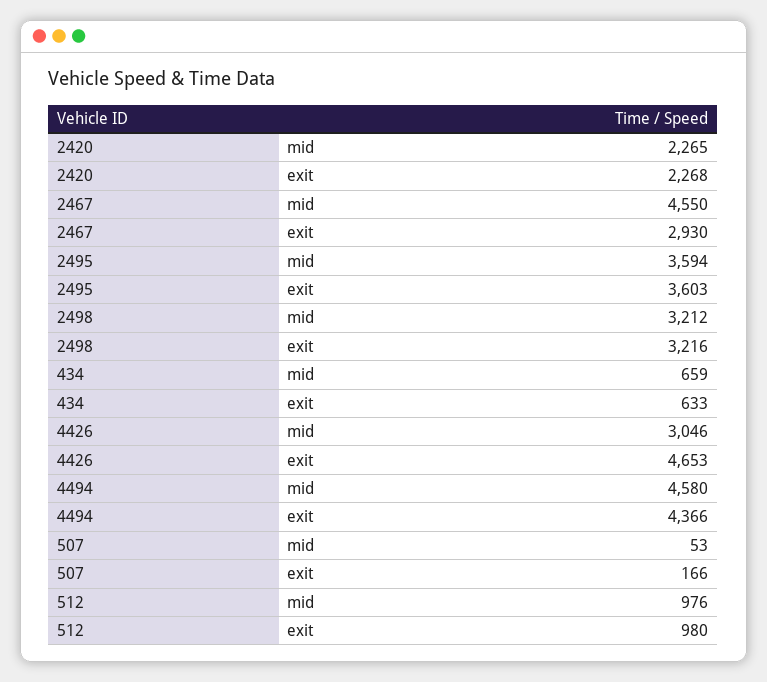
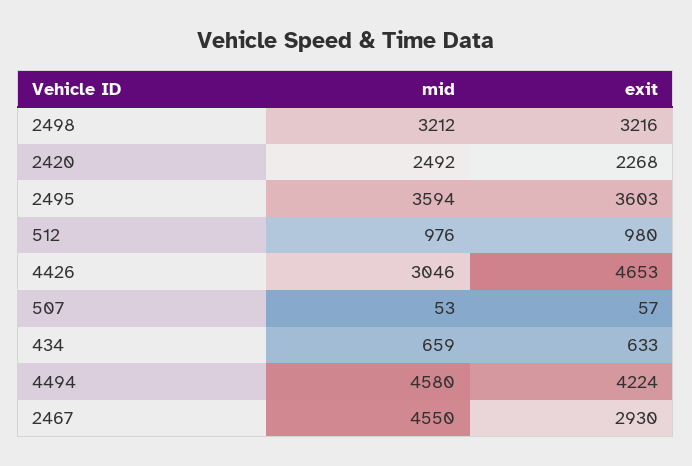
2420, mid: 2265 -> 2492
4494, exit: 4366 -> 4224
507, exit: 166 -> 57

